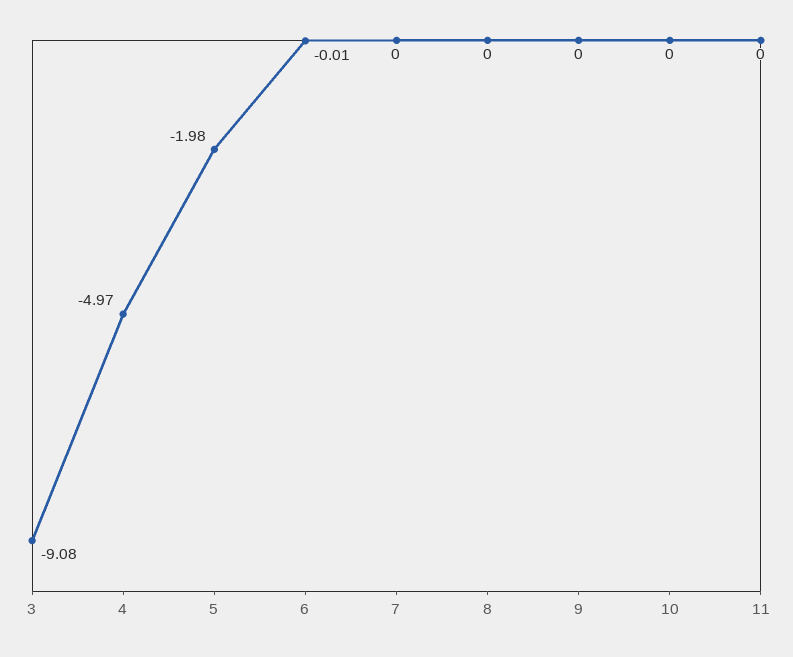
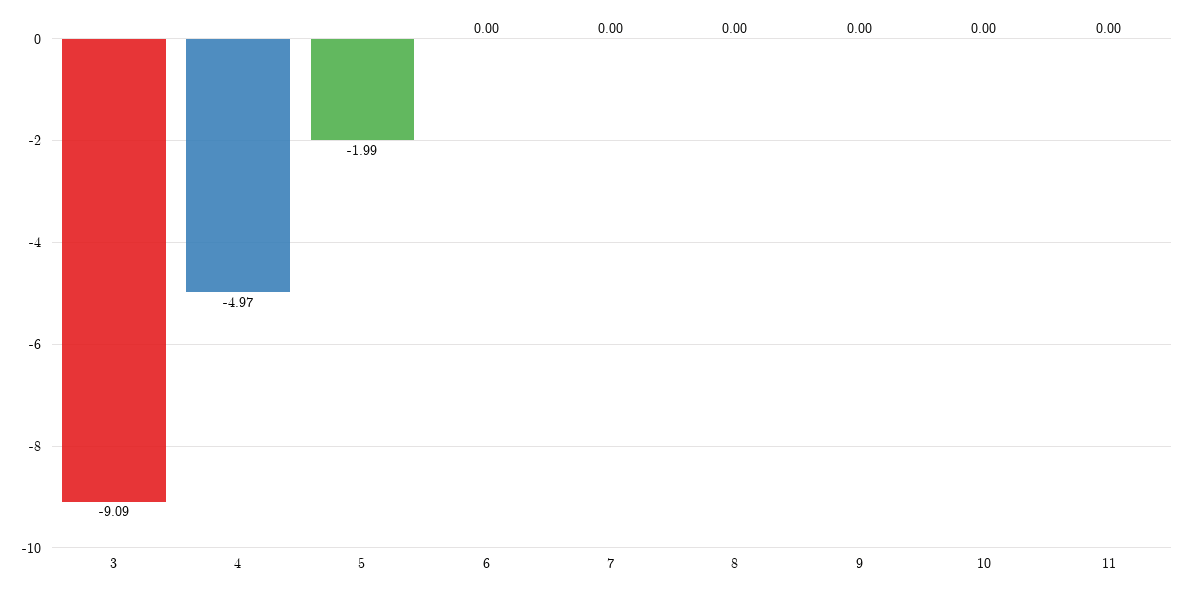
3: -9.08 -> -9.09
5: -1.98 -> -1.99
6: -0.01 -> 0

